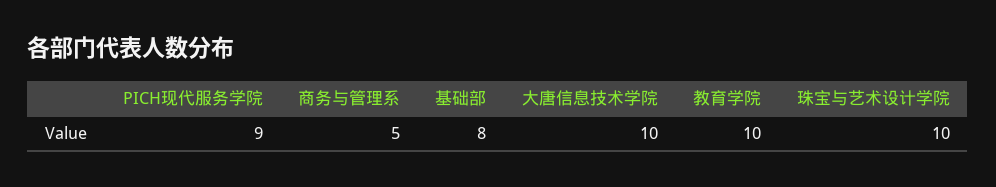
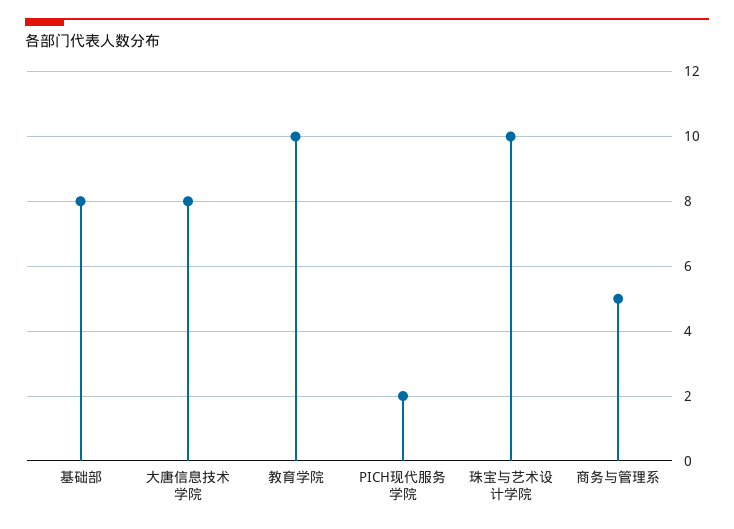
PICH现代服务学院: 9 -> 2
大唐信息技术学院: 10 -> 8

